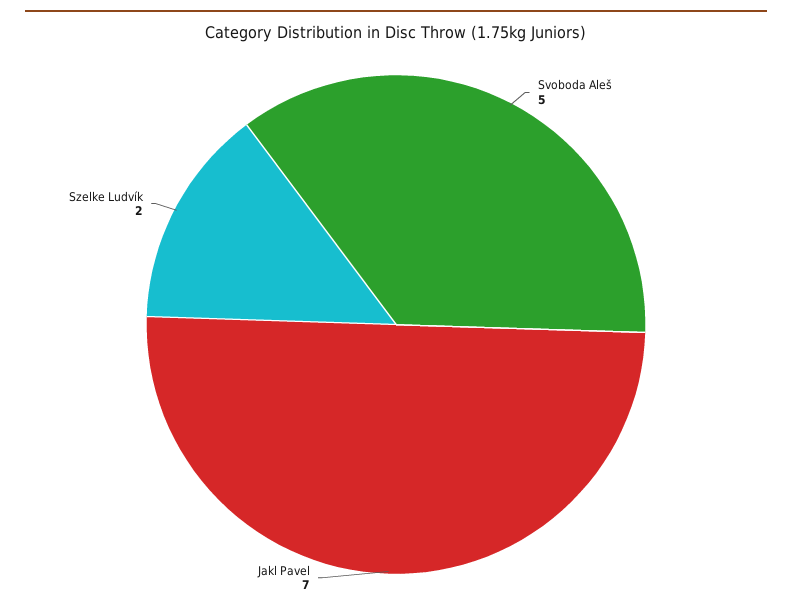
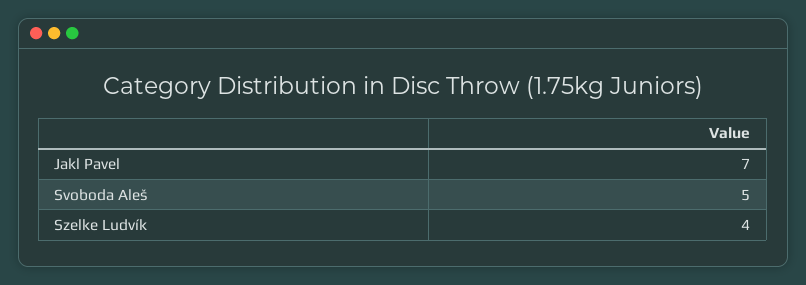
Szelke Ludvík: 2 -> 4

